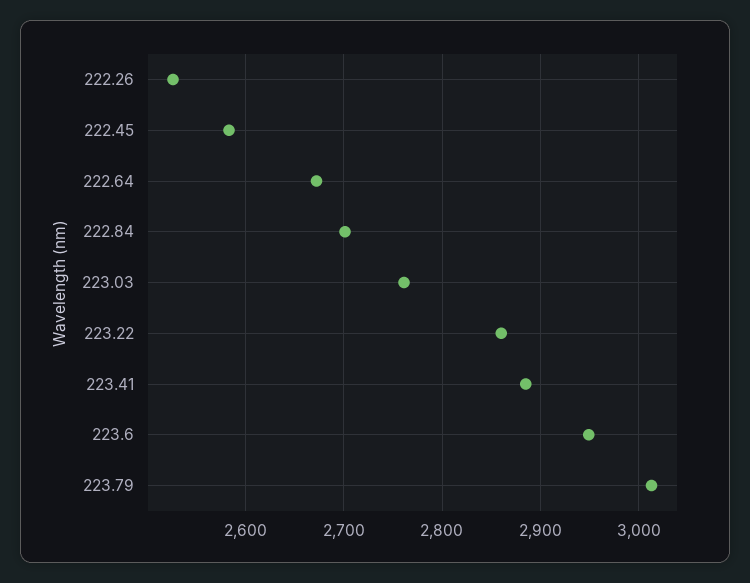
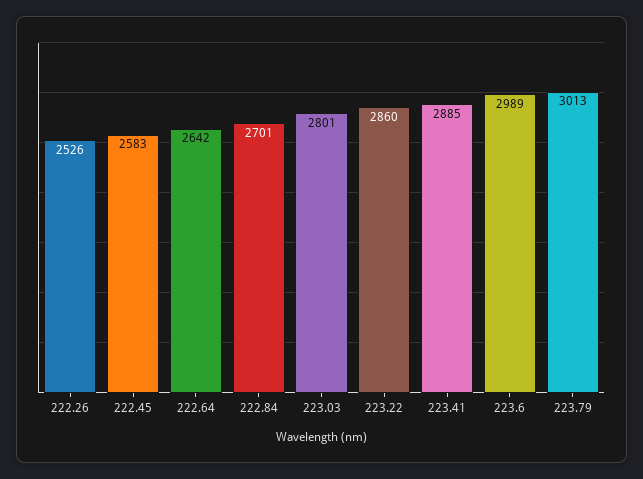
222.64: 2670 -> 2642
223.03: 2760 -> 2801
223.6: 2950 -> 2989

